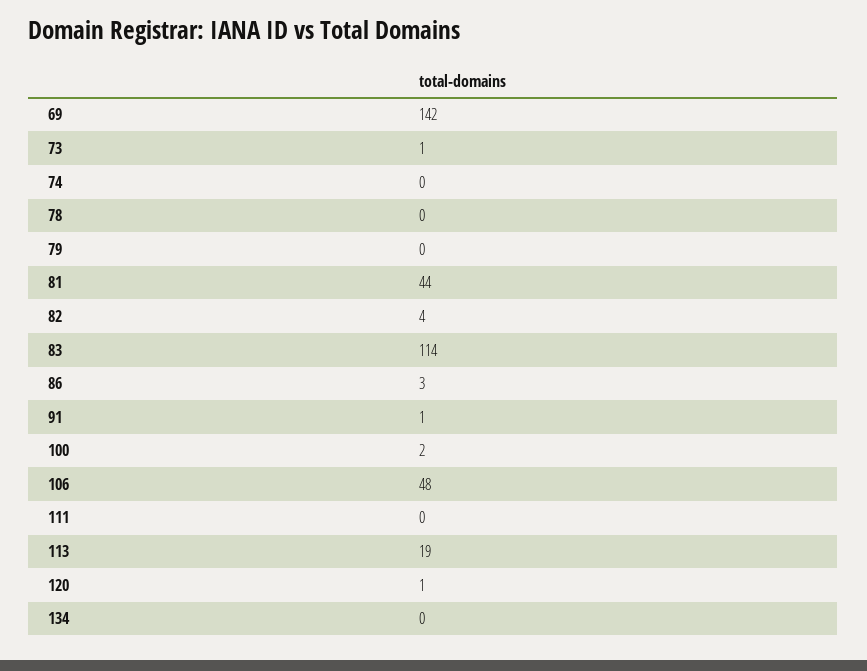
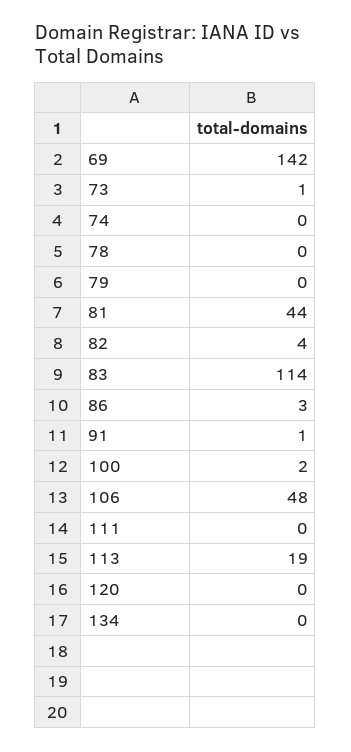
120: 1 -> 0

